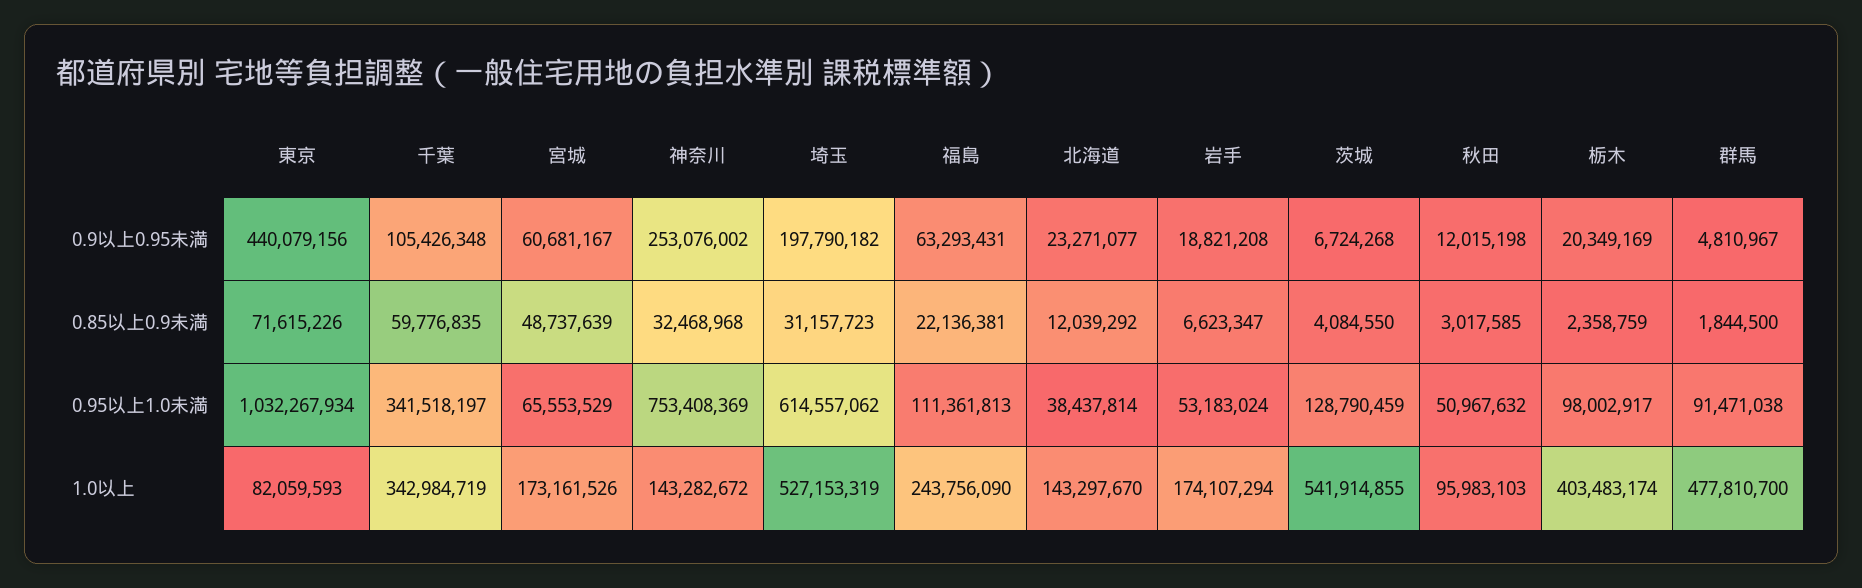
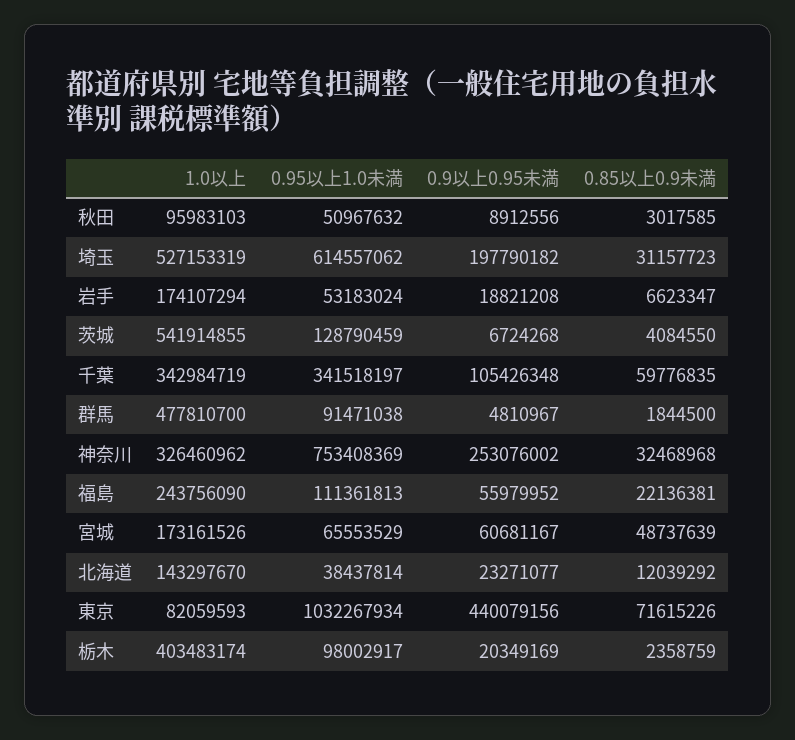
福島, 0.9以上0.95未満: 63293431 -> 55979952
秋田, 0.9以上0.95未満: 12015198 -> 8912556
神奈川, 1.0以上: 143282672 -> 326460962

